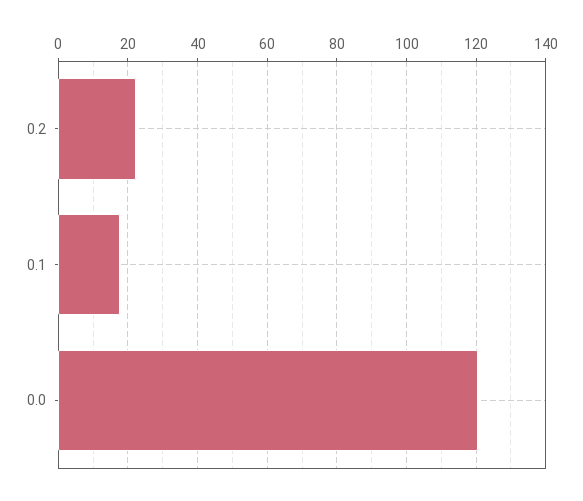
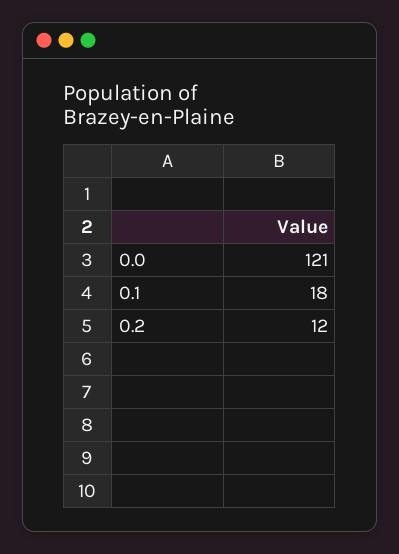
0.2: 22 -> 12

